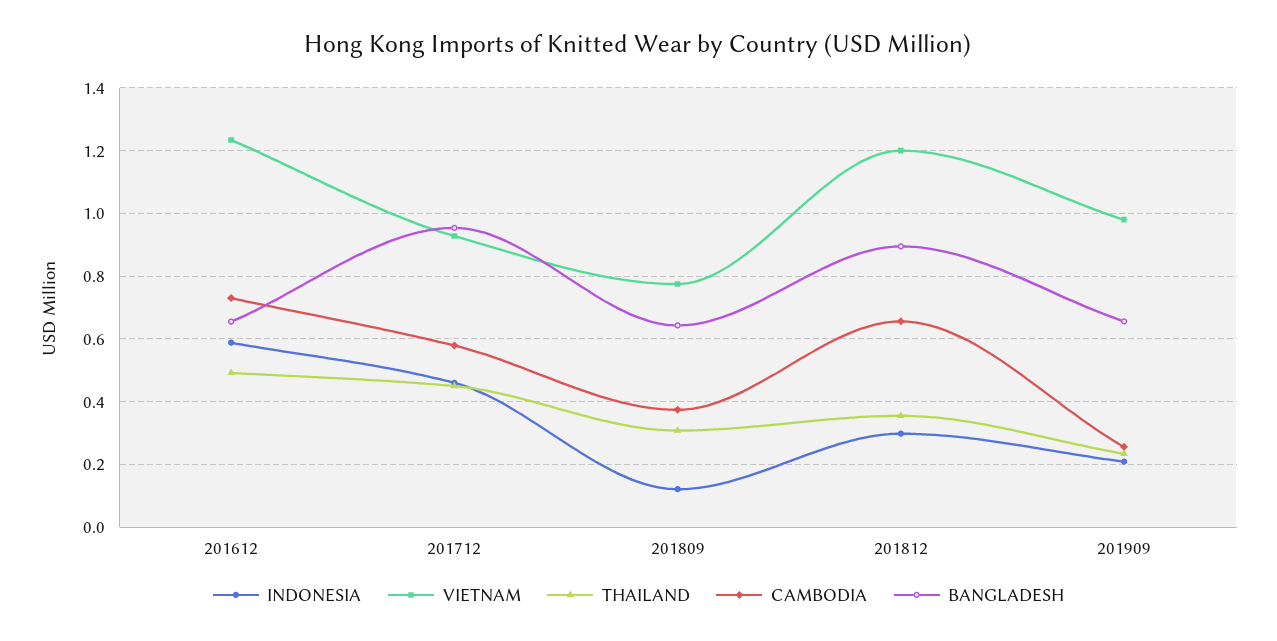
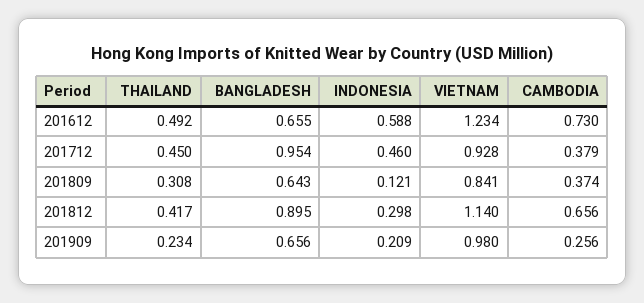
CAMBODIA, 201712: 0.58 -> 0.379
VIETNAM, 201809: 0.78 -> 0.841
VIETNAM, 201812: 1.2 -> 1.14
THAILAND, 201812: 0.36 -> 0.417

